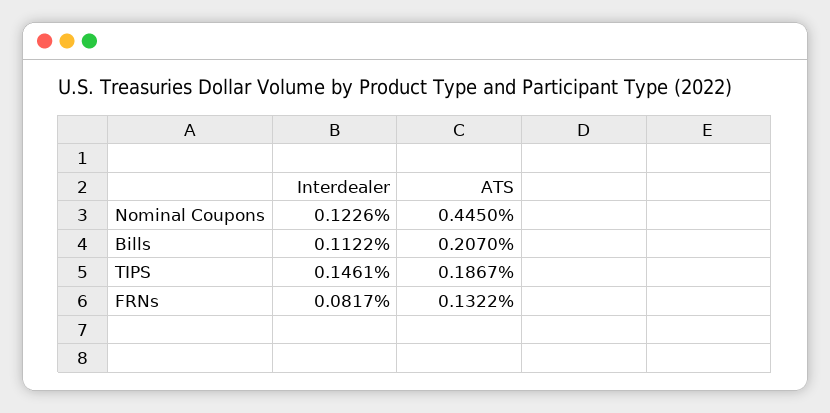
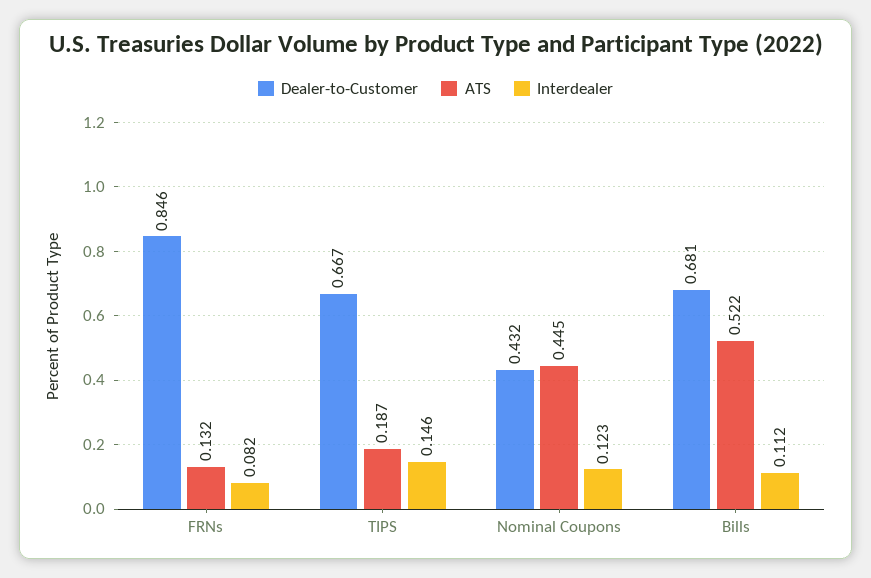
ATS, Bills: 0.207 -> 0.522
Dealer-to-Customer, FRNs: none -> 0.846
Dealer-to-Customer, TIPS: none -> 0.667
Dealer-to-Customer, Nominal Coupons: none -> 0.432
Dealer-to-Customer, Bills: none -> 0.681

